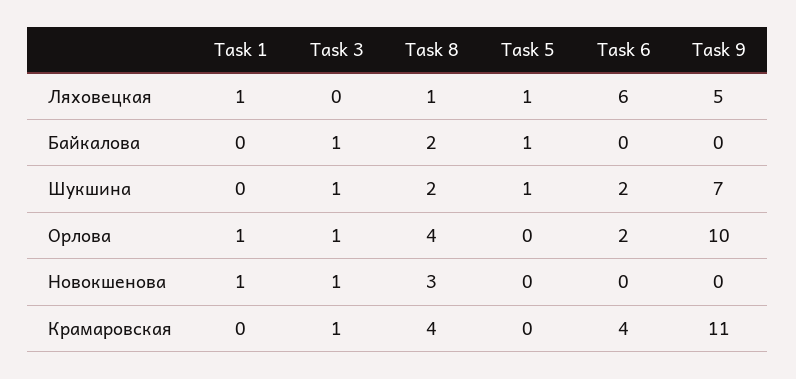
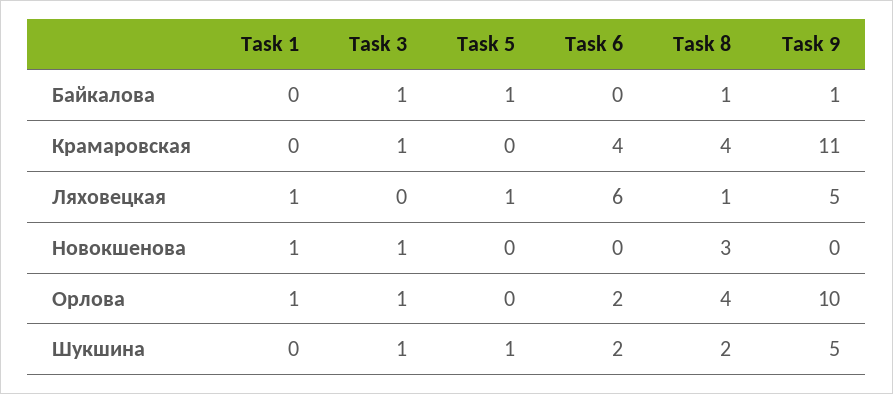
Task 8, Байкалова: 2 -> 1
Task 9, Байкалова: 0 -> 1
Task 9, Шукшина: 7 -> 5

